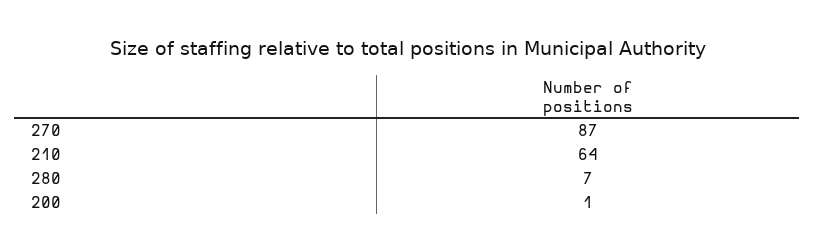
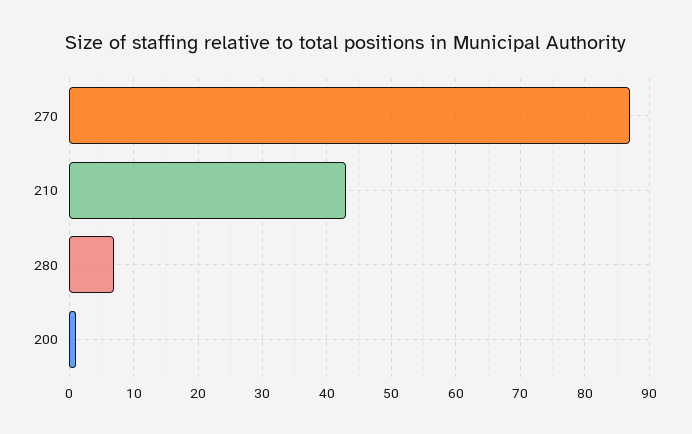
210: 64 -> 43

